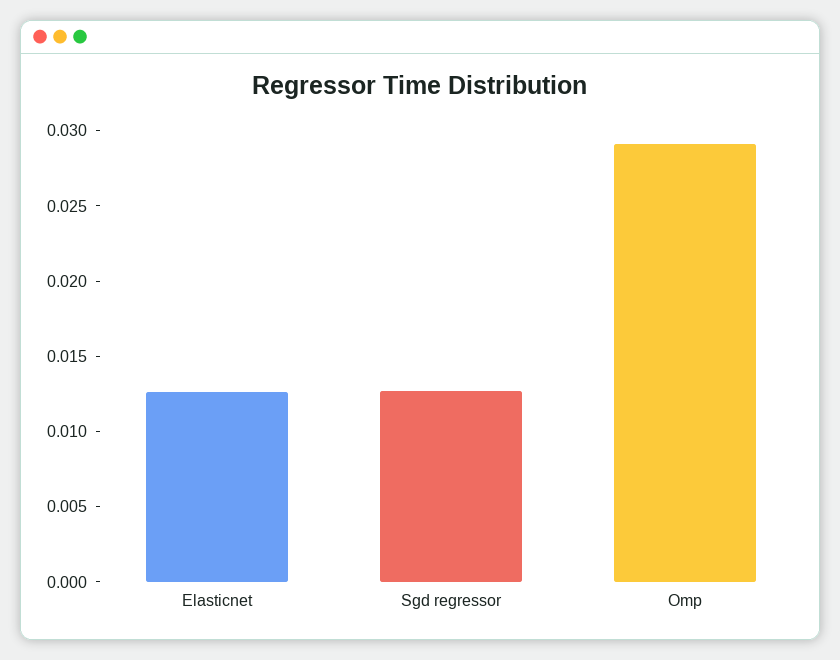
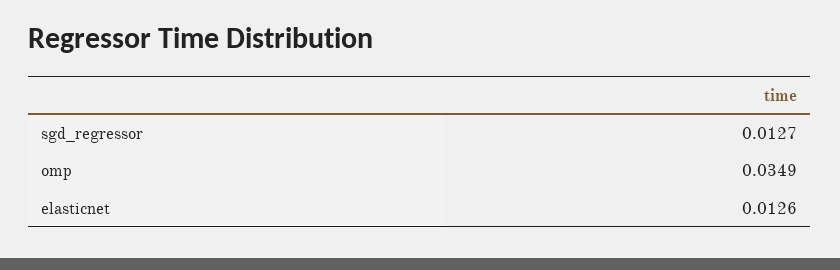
Omp: 0.029 -> 0.0349

